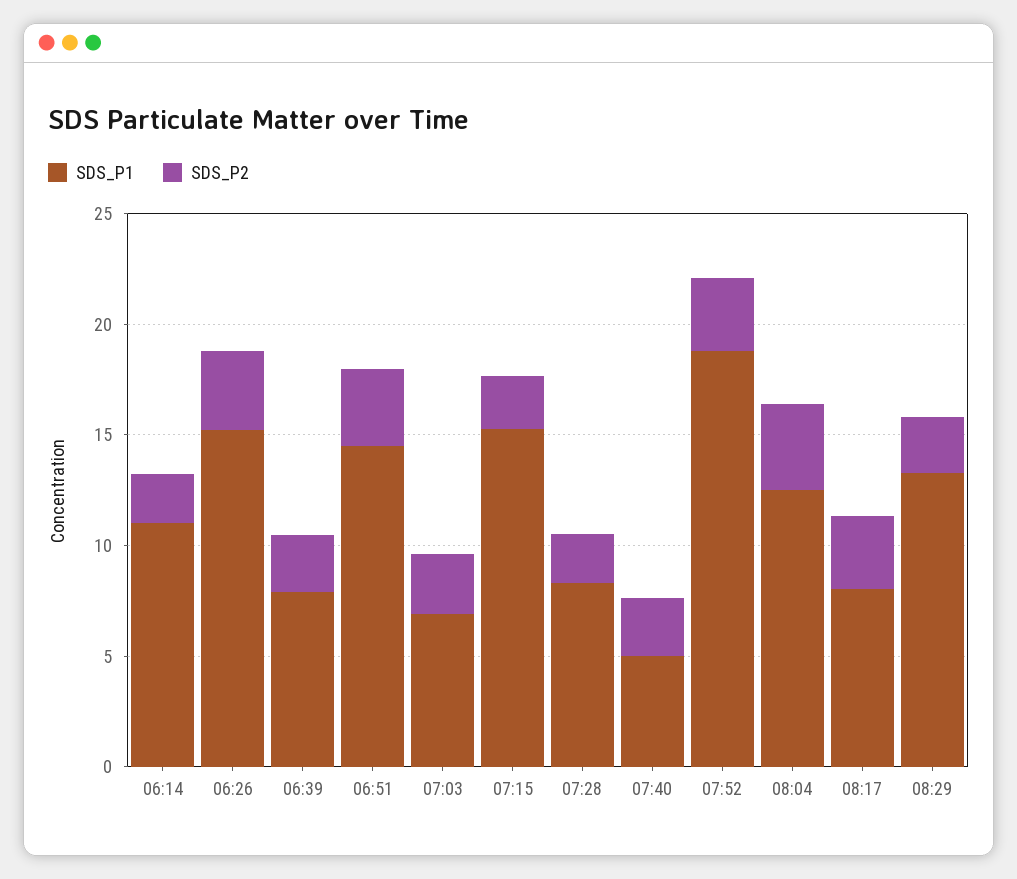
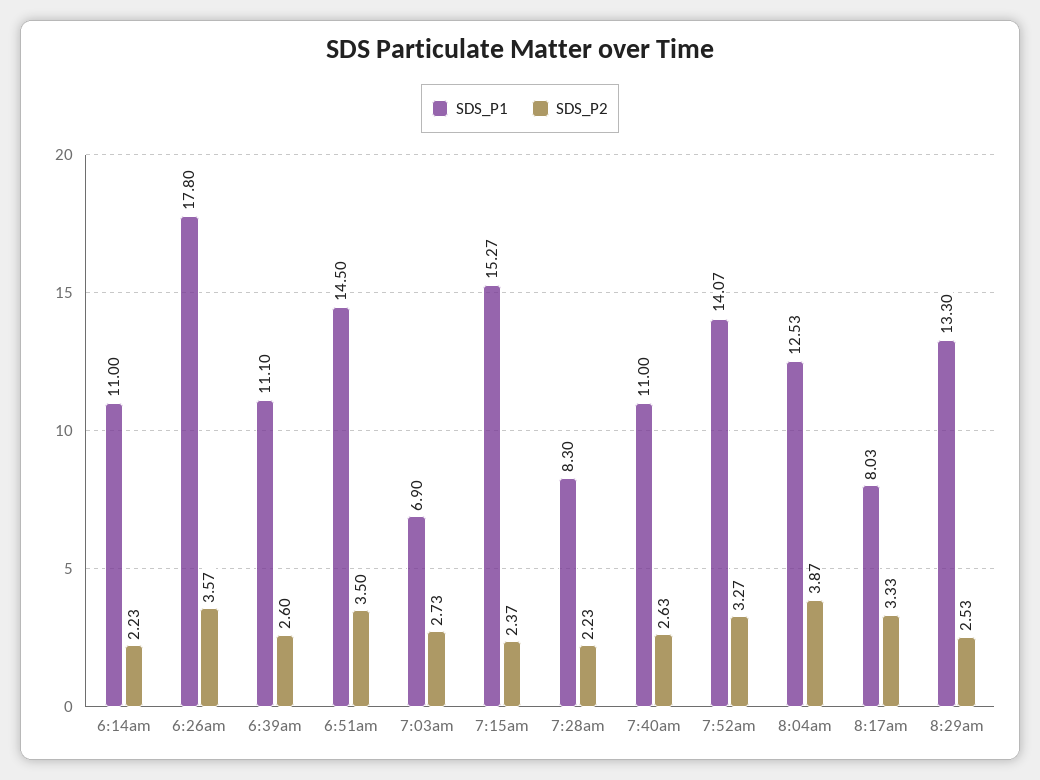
SDS_P1, 06:26: 15 -> 17.8
SDS_P1, 06:39: 8 -> 11.1
SDS_P1, 07:40: 5 -> 11
SDS_P1, 07:52: 19 -> 14.07

